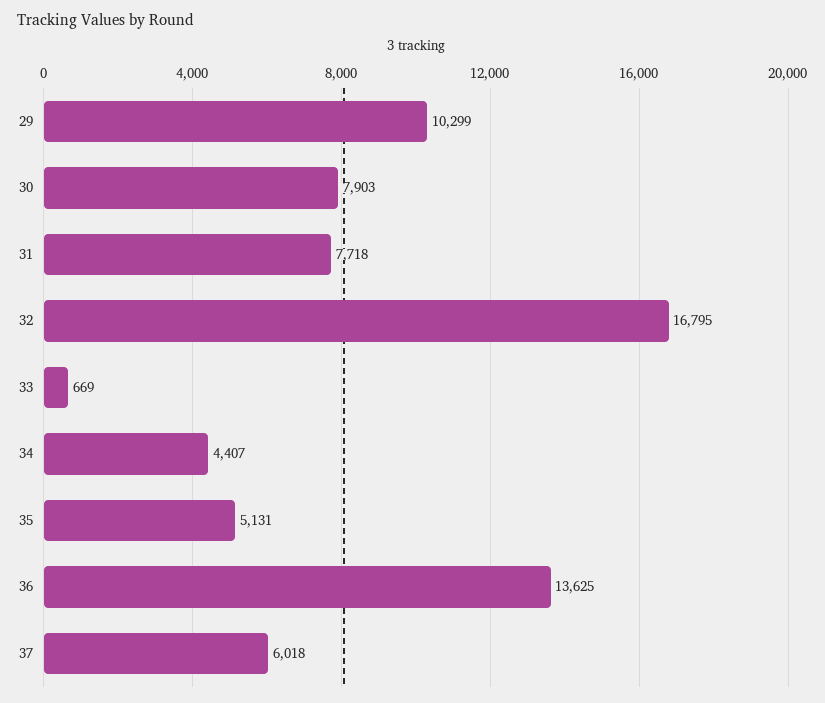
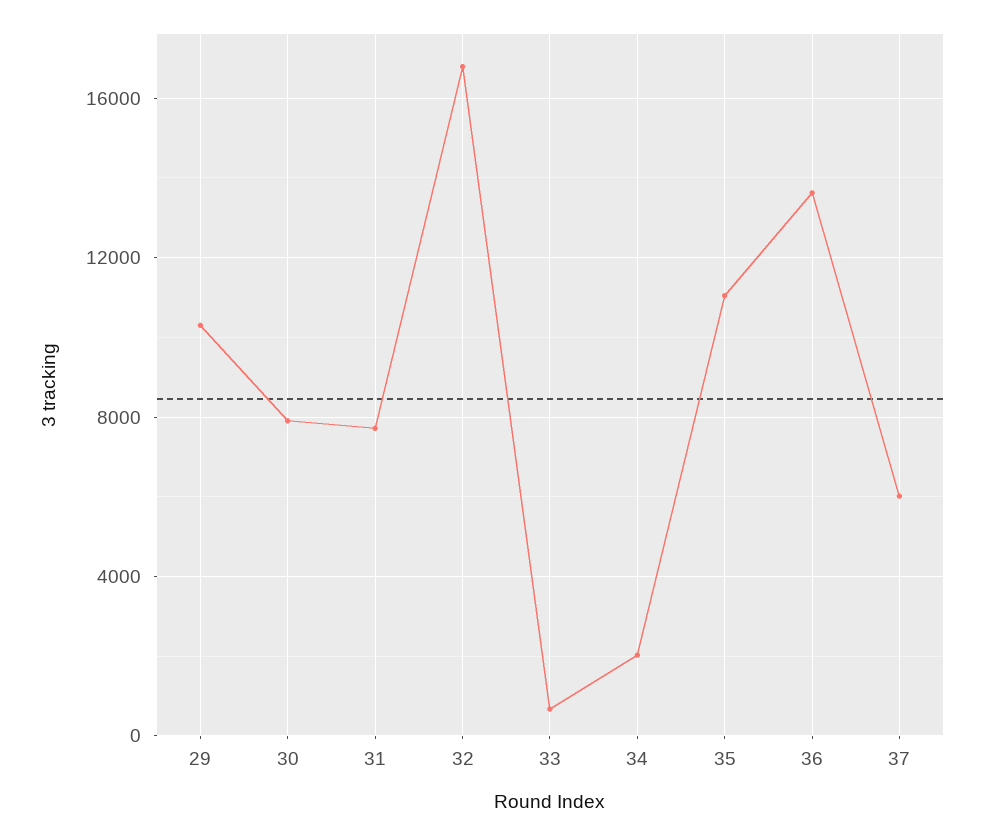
34: 4407 -> 2000
35: 5131 -> 11000

